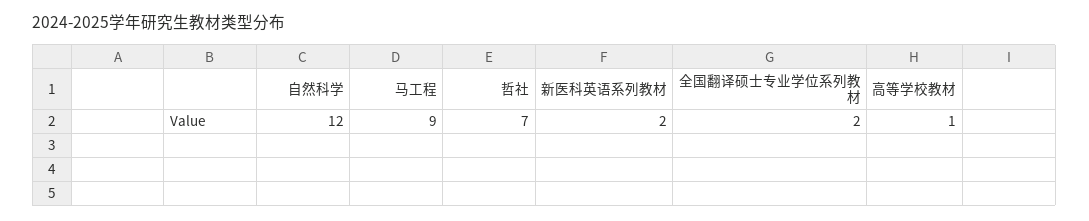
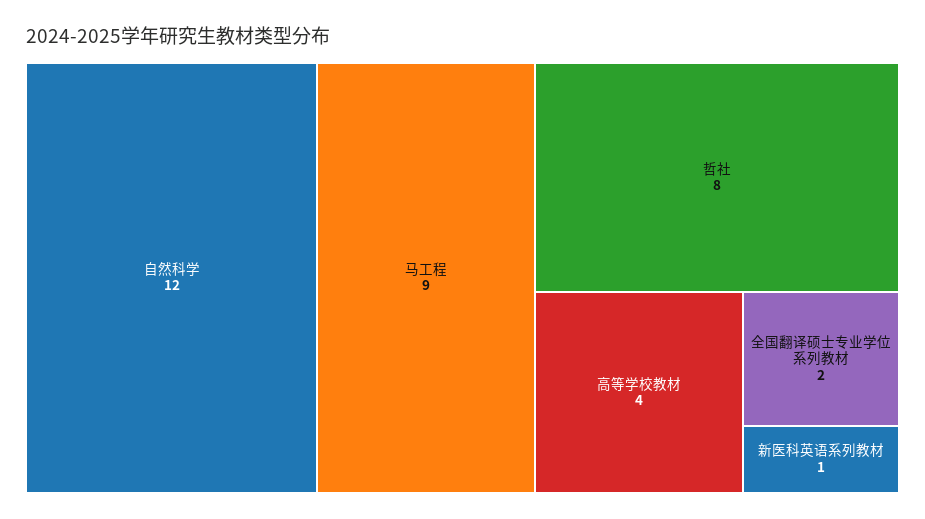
哲社: 7 -> 8
新医科英语系列教材: 2 -> 1
高等学校教材: 1 -> 4

